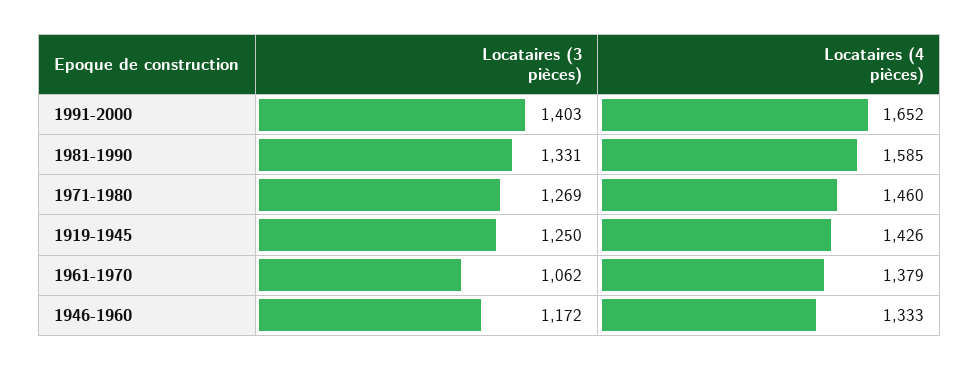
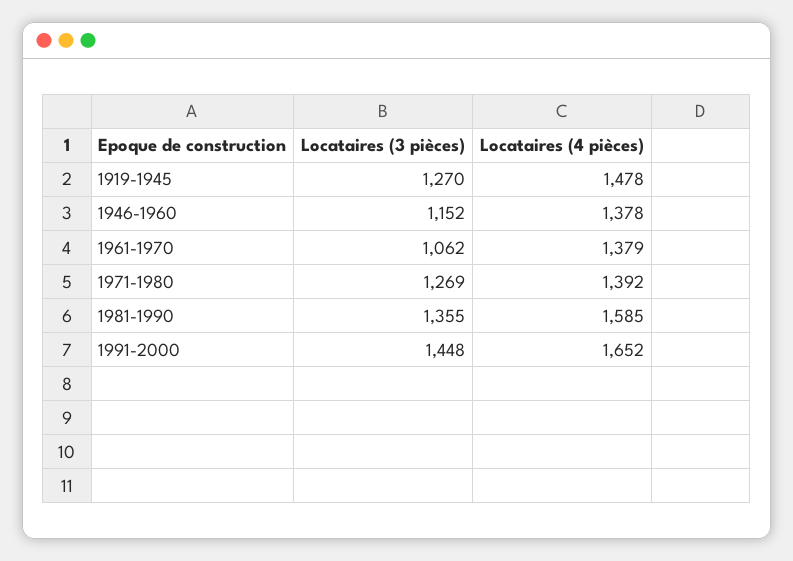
Locataires (3 pièces), 1991-2000: 1403 -> 1448
Locataires (3 pièces), 1981-1990: 1331 -> 1355
Locataires (4 pièces), 1971-1980: 1460 -> 1392
Locataires (3 pièces), 1919-1945: 1250 -> 1270
Locataires (4 pièces), 1919-1945: 1426 -> 1478
Locataires (3 pièces), 1946-1960: 1172 -> 1152
Locataires (4 pièces), 1946-1960: 1333 -> 1378

